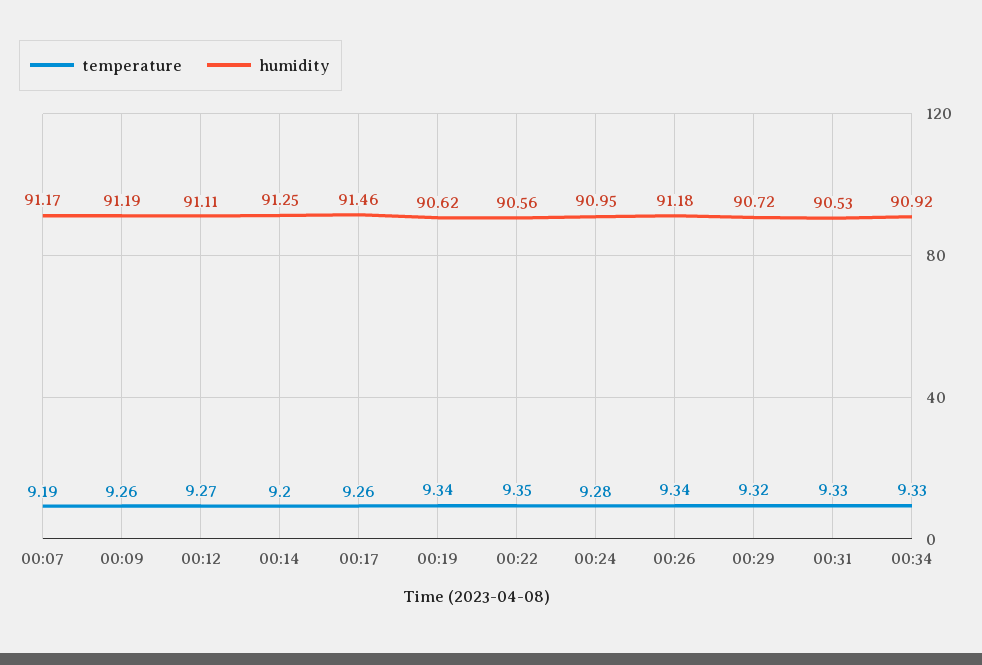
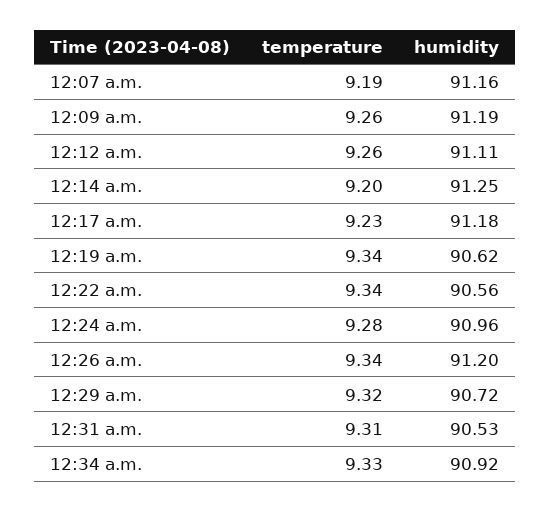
humidity, 00:07: 91.17 -> 91.16
temperature, 00:12: 9.27 -> 9.26
temperature, 00:17: 9.26 -> 9.23
humidity, 00:17: 91.46 -> 91.18
temperature, 00:22: 9.35 -> 9.34
humidity, 00:24: 90.95 -> 90.96
humidity, 00:26: 91.18 -> 91.2
temperature, 00:31: 9.33 -> 9.31

